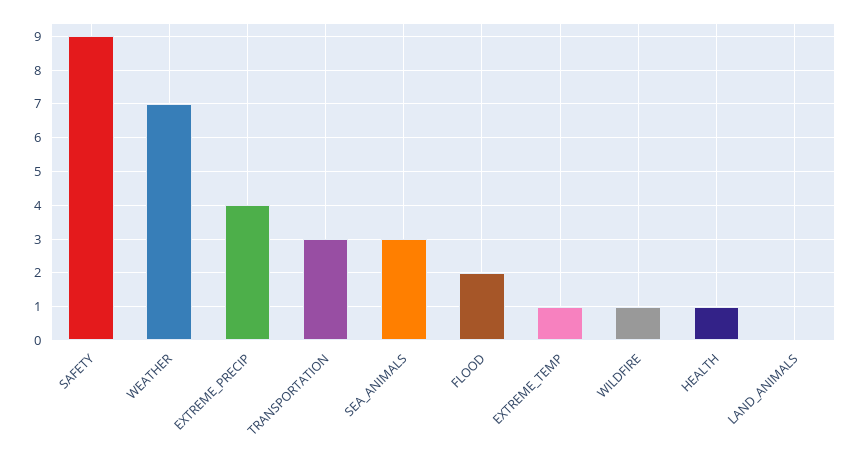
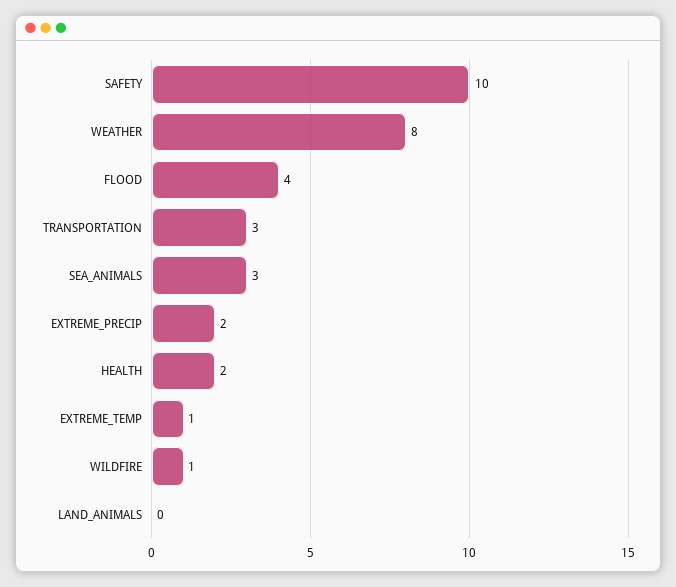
SAFETY: 9 -> 10
WEATHER: 7 -> 8
EXTREME_PRECIP: 4 -> 2
FLOOD: 2 -> 4
HEALTH: 1 -> 2

